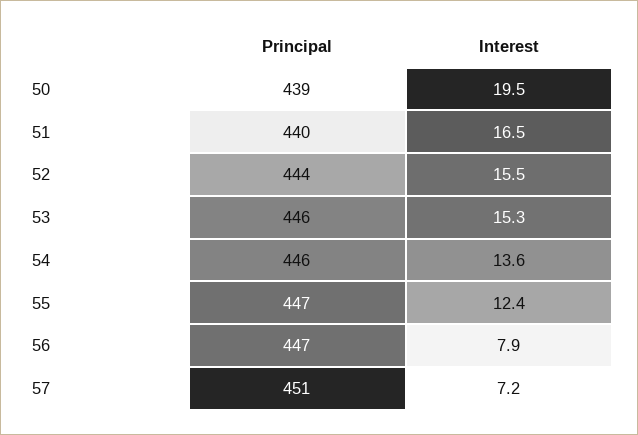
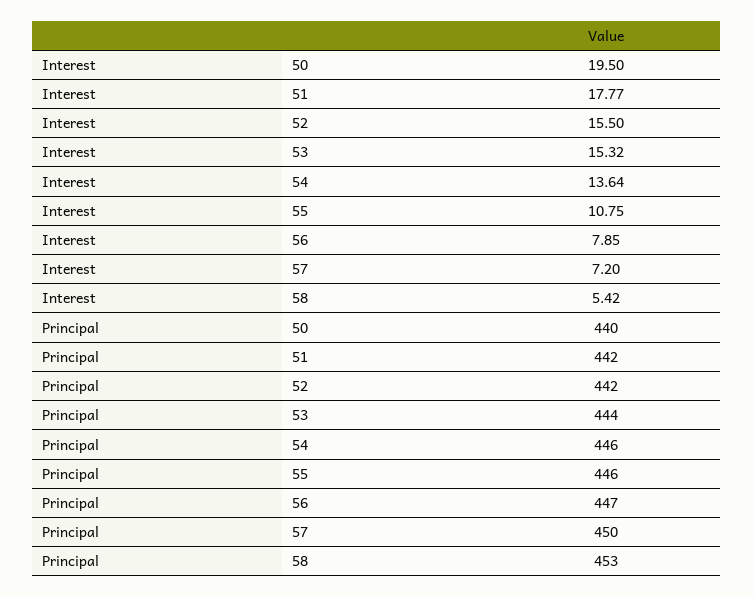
Principal, 50: 439 -> 440
Principal, 51: 440 -> 442
Interest, 51: 16.5 -> 17.77
Principal, 52: 444 -> 442
Principal, 53: 446 -> 444
Principal, 55: 447 -> 446
Interest, 55: 12.4 -> 10.75
Principal, 57: 451 -> 450
Interest, 58: none -> 5.42
Principal, 58: none -> 453

